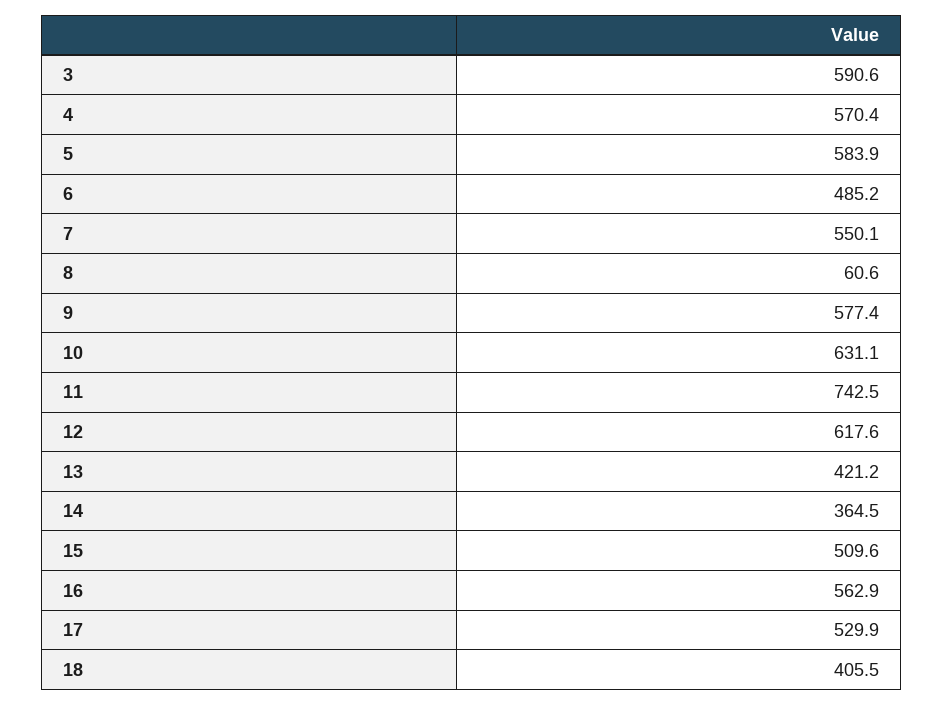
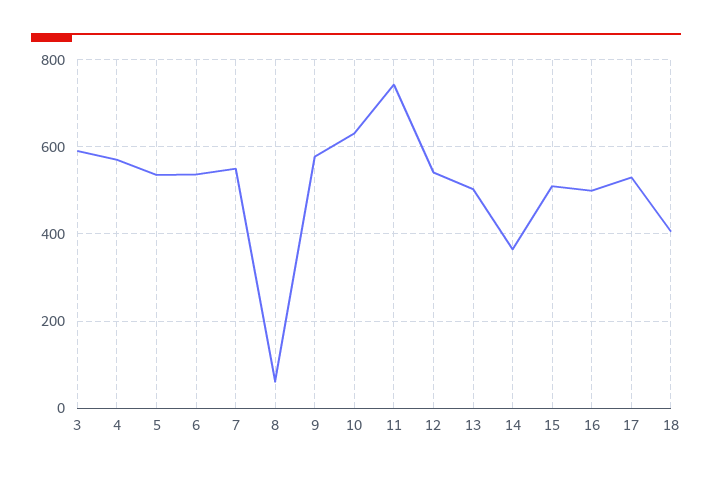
5: 583.9 -> 540
6: 485.2 -> 540
12: 617.6 -> 540
13: 421.2 -> 500
16: 562.9 -> 500

